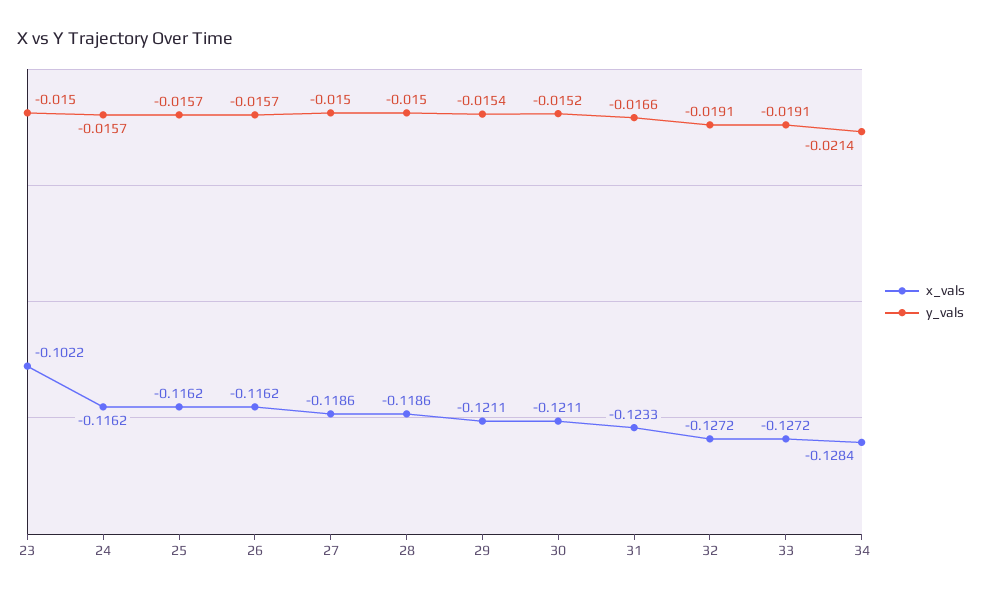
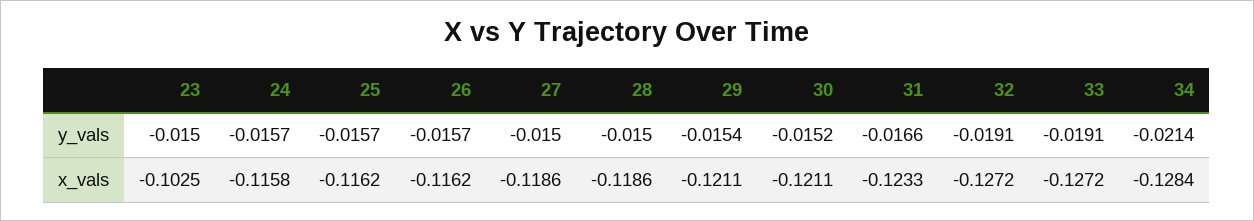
x_vals, 23: -0.1022 -> -0.1025
x_vals, 24: -0.1162 -> -0.1158

